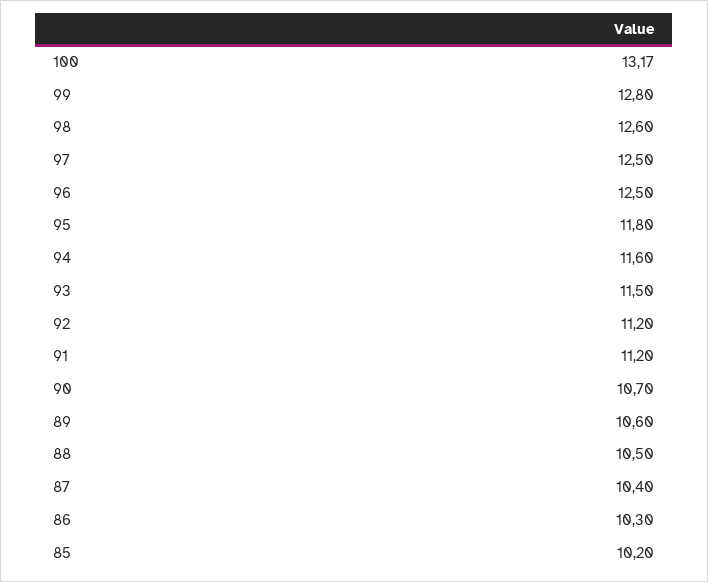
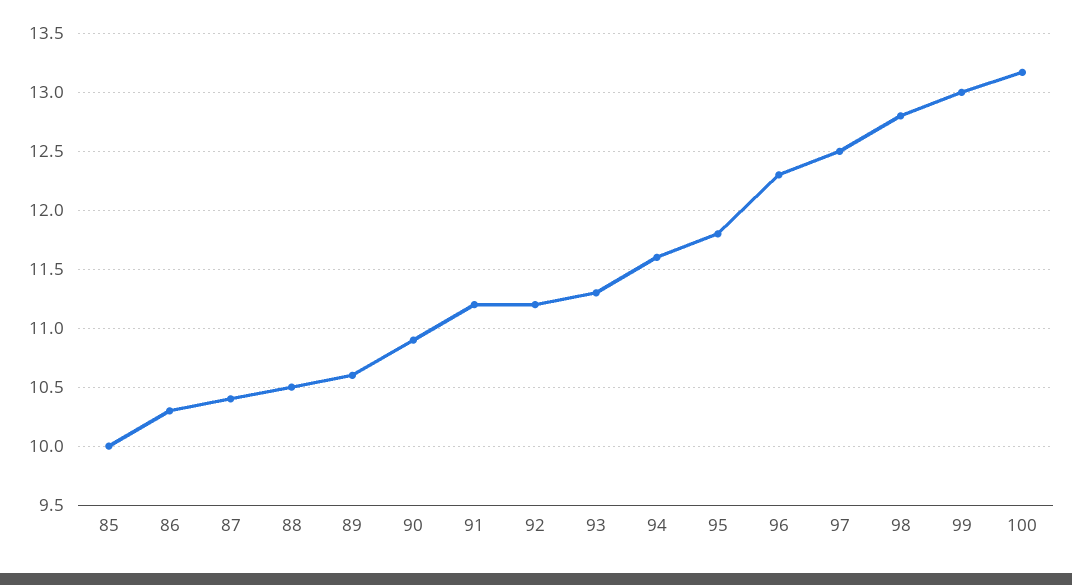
99: 12.8 -> 13
98: 12.6 -> 12.8
96: 12.5 -> 12.3
93: 11.5 -> 11.3
90: 10.7 -> 10.9
85: 10.2 -> 10

